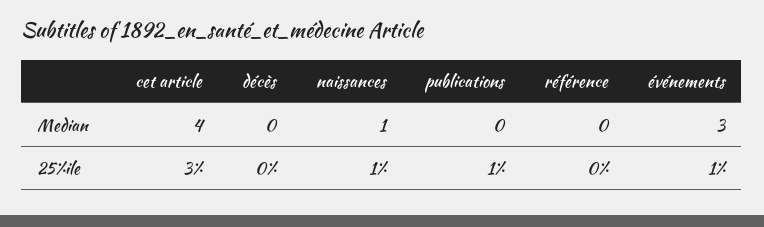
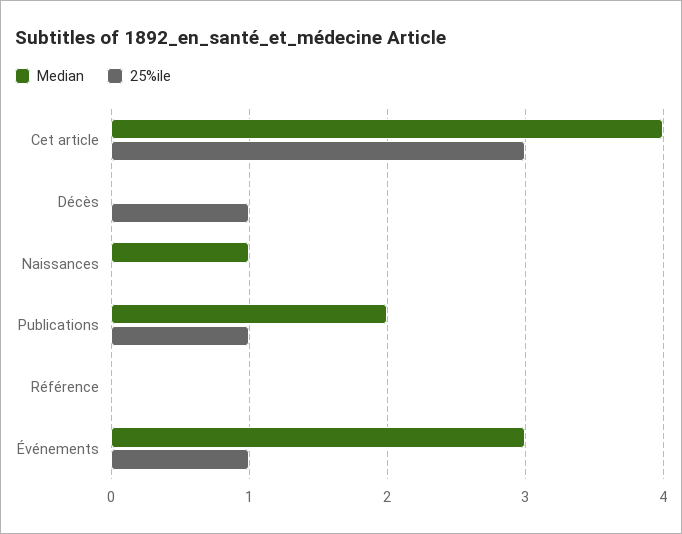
Median, publications: 0 -> 2
25%ile, décès: 0 -> 1
25%ile, naissances: 1 -> 0

